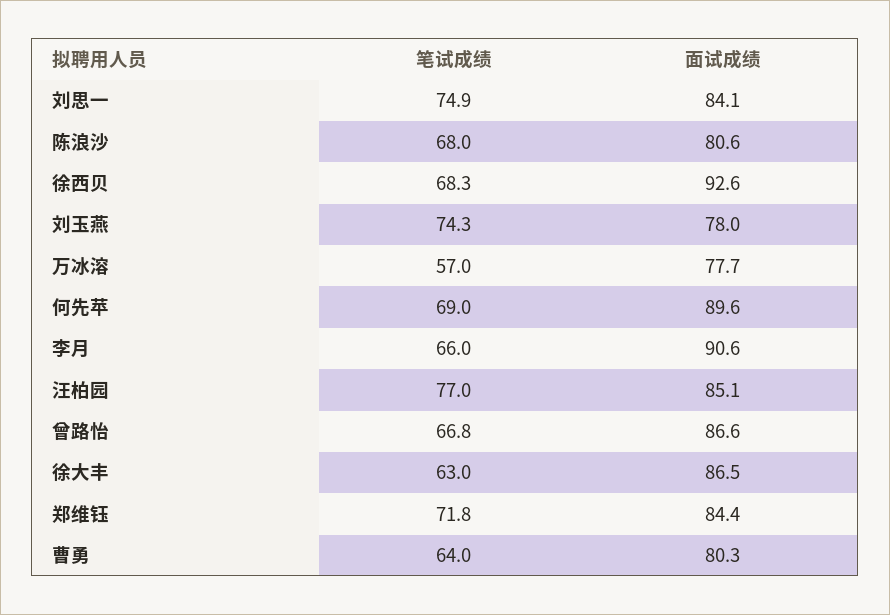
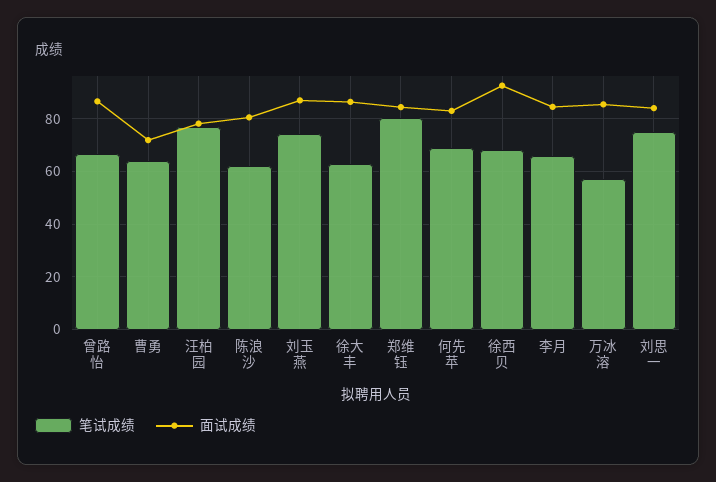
笔试成绩, 陈浪沙: 68 -> 62.5
面试成绩, 刘玉燕: 78 -> 87.5
面试成绩, 万冰溶: 77.7 -> 85
面试成绩, 何先苹: 89.6 -> 82.5
面试成绩, 李月: 90.6 -> 85
面试成绩, 汪柏园: 85.1 -> 77.5
笔试成绩, 郑维钰: 71.8 -> 80
面试成绩, 曹勇: 80.3 -> 72.5

